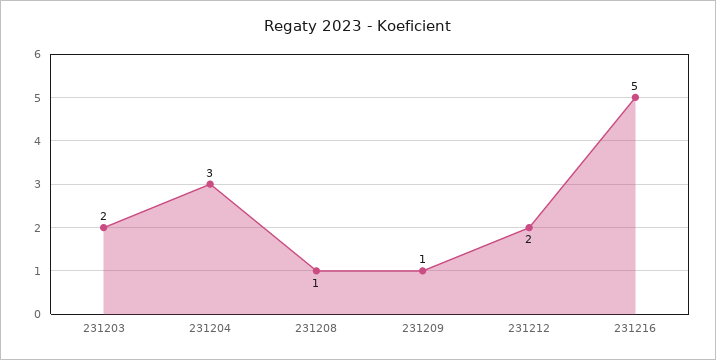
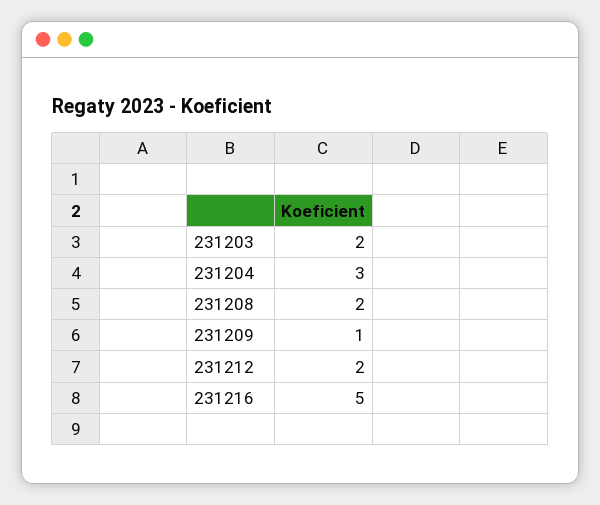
231208: 1 -> 2

